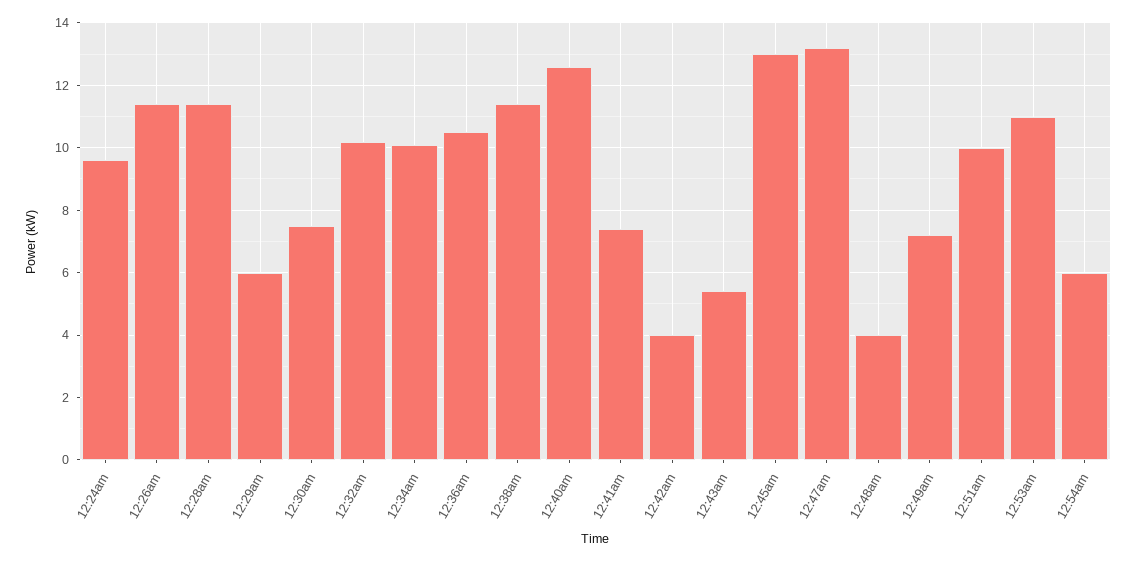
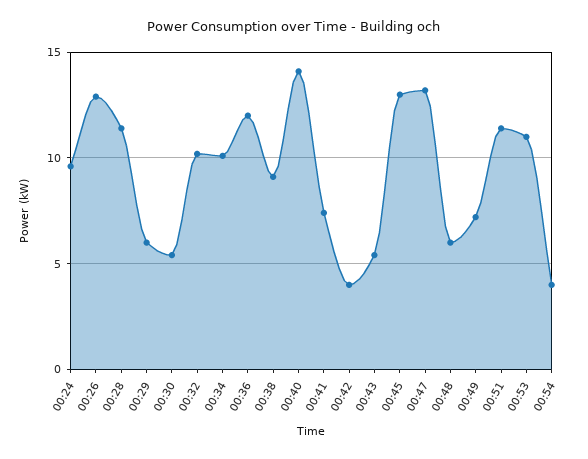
12:26am: 11.5 -> 13
12:30am: 7.5 -> 5.5
12:36am: 10.5 -> 12
12:38am: 11.5 -> 9
12:40am: 12.5 -> 14
12:48am: 4 -> 6
12:51am: 10 -> 11.5
12:54am: 6 -> 4

